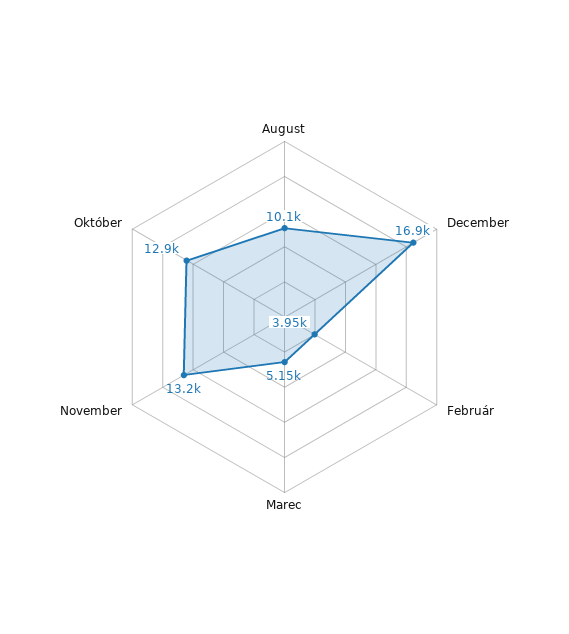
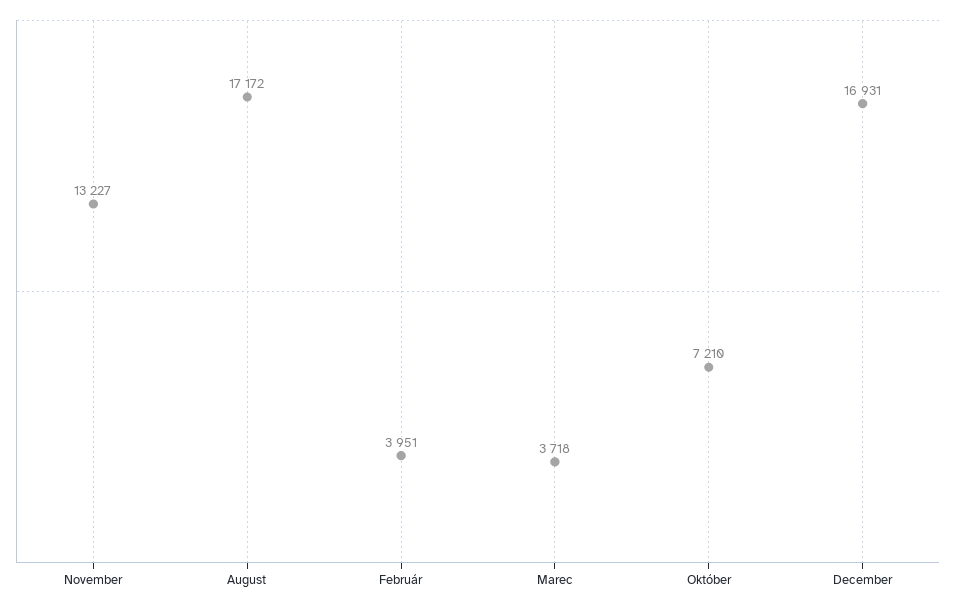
August: 10100 -> 17172
Marec: 5150 -> 3718
Október: 12900 -> 7210

